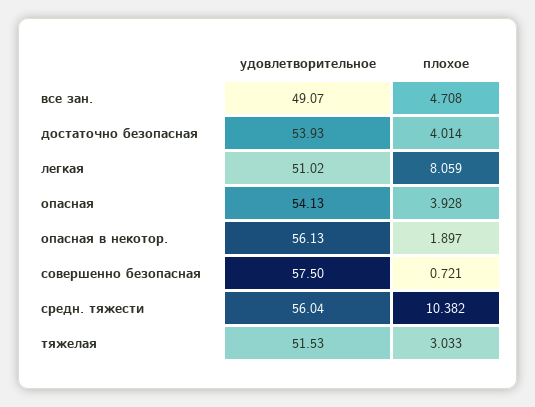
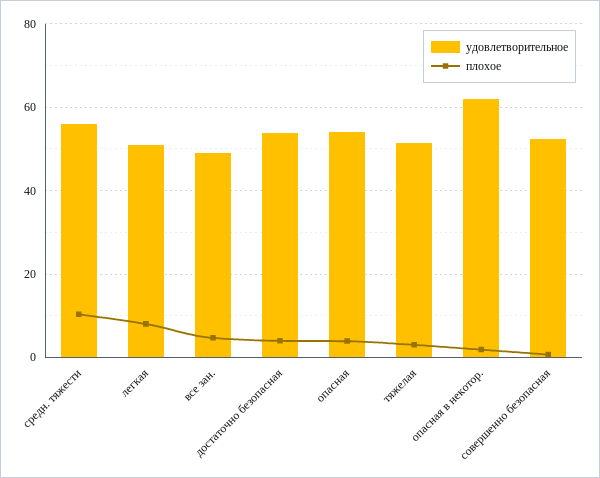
удовлетворительное, опасная в некотор.: 56.13 -> 62
удовлетворительное, совершенно безопасная: 57.5 -> 52

